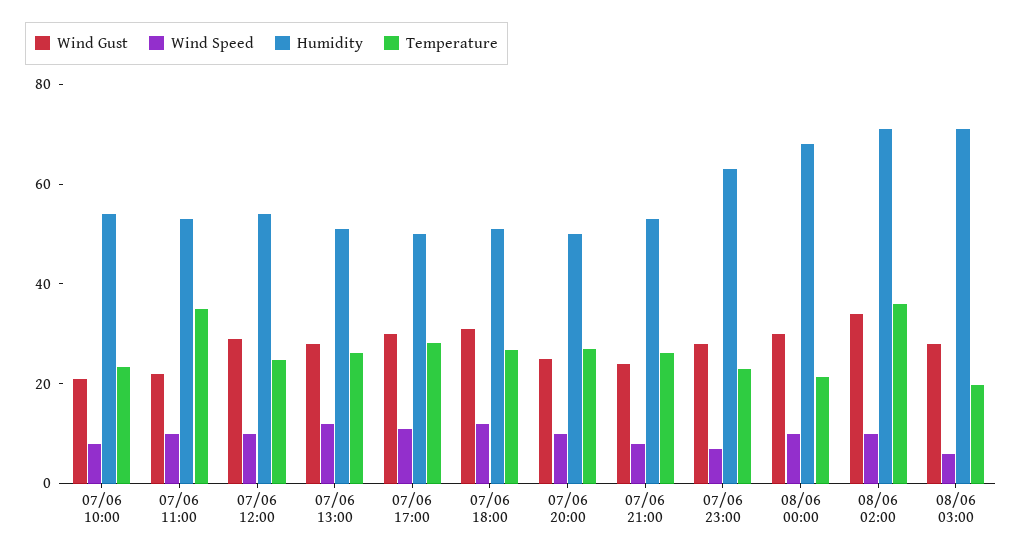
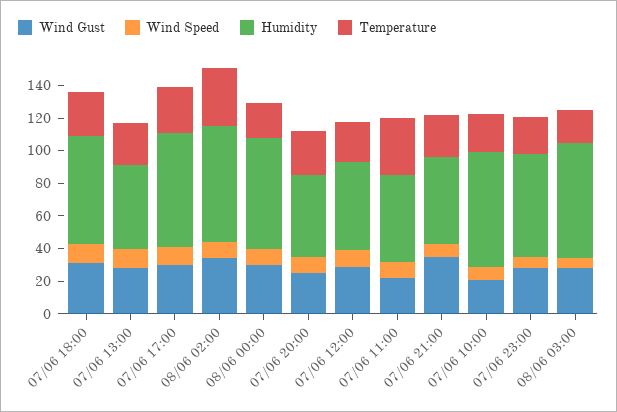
Humidity, 07/06 10:00: 55 -> 70
Humidity, 07/06 17:00: 50 -> 70
Humidity, 07/06 18:00: 50 -> 65
Wind Gust, 07/06 21:00: 25 -> 35

